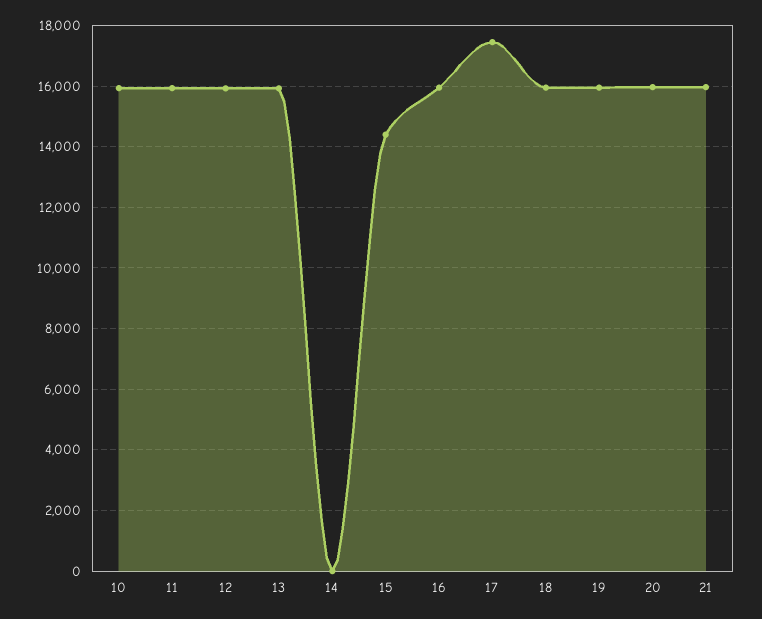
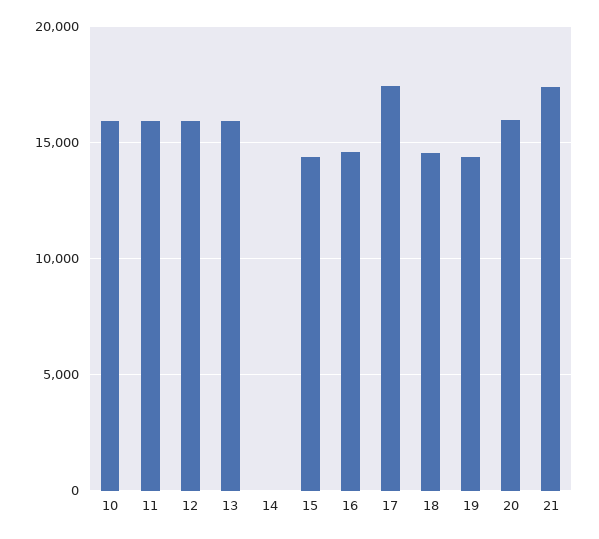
16: 16000 -> 14500
18: 16000 -> 14500
19: 16000 -> 14500
21: 16000 -> 17500

